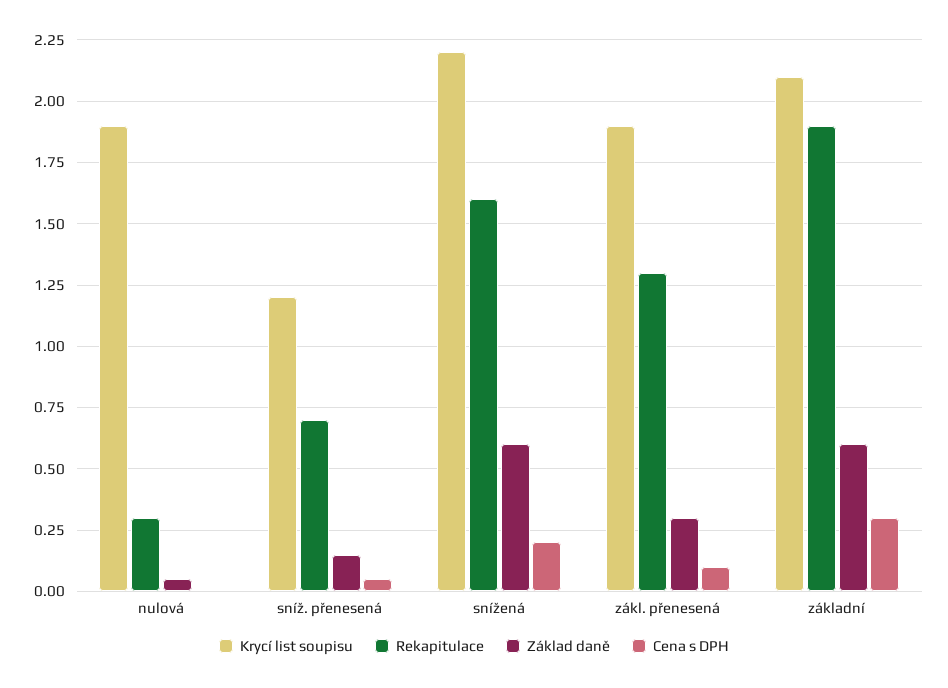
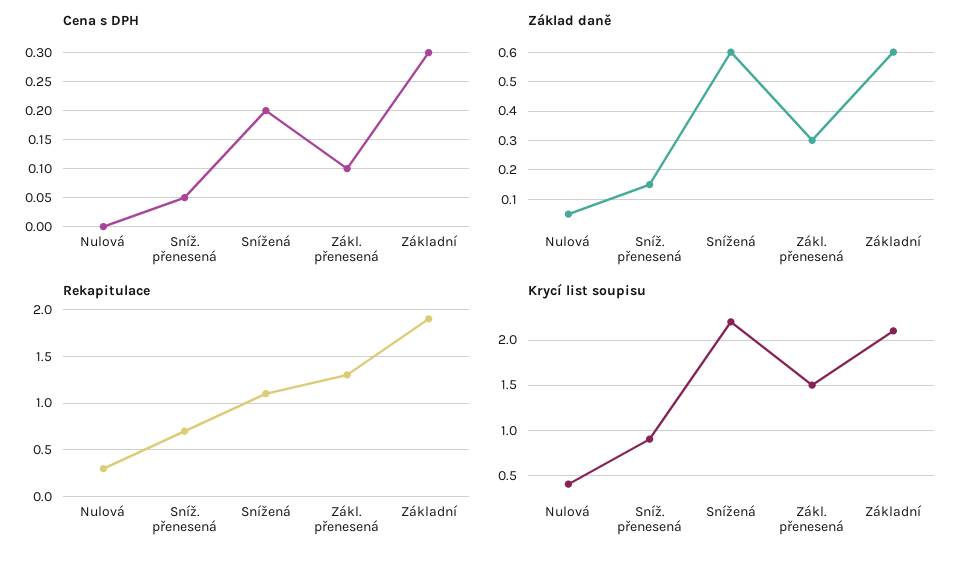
Krycí list soupisu, nulová: 1.9 -> 0.4
Krycí list soupisu, sníž. přenesená: 1.2 -> 0.9
Rekapitulace, snížená: 1.6 -> 1.1
Krycí list soupisu, zákl. přenesená: 1.9 -> 1.5

